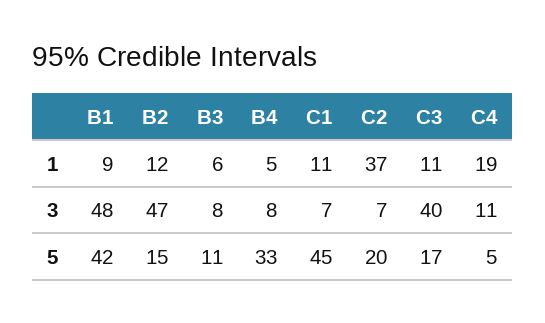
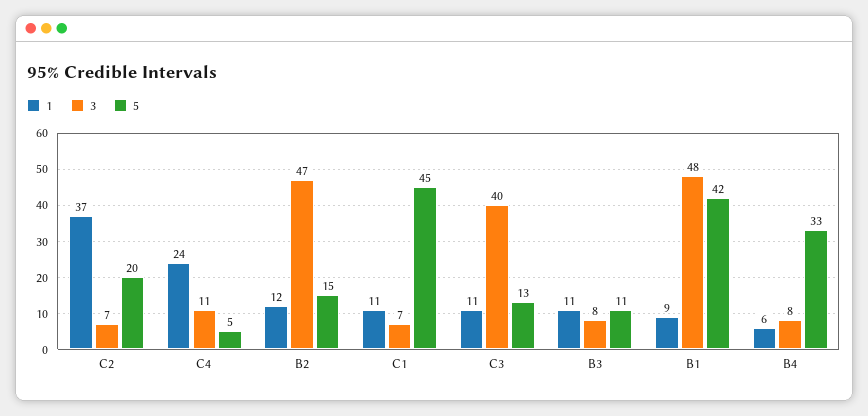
1, B3: 6 -> 11
1, B4: 5 -> 6
1, C4: 19 -> 24
5, C3: 17 -> 13

